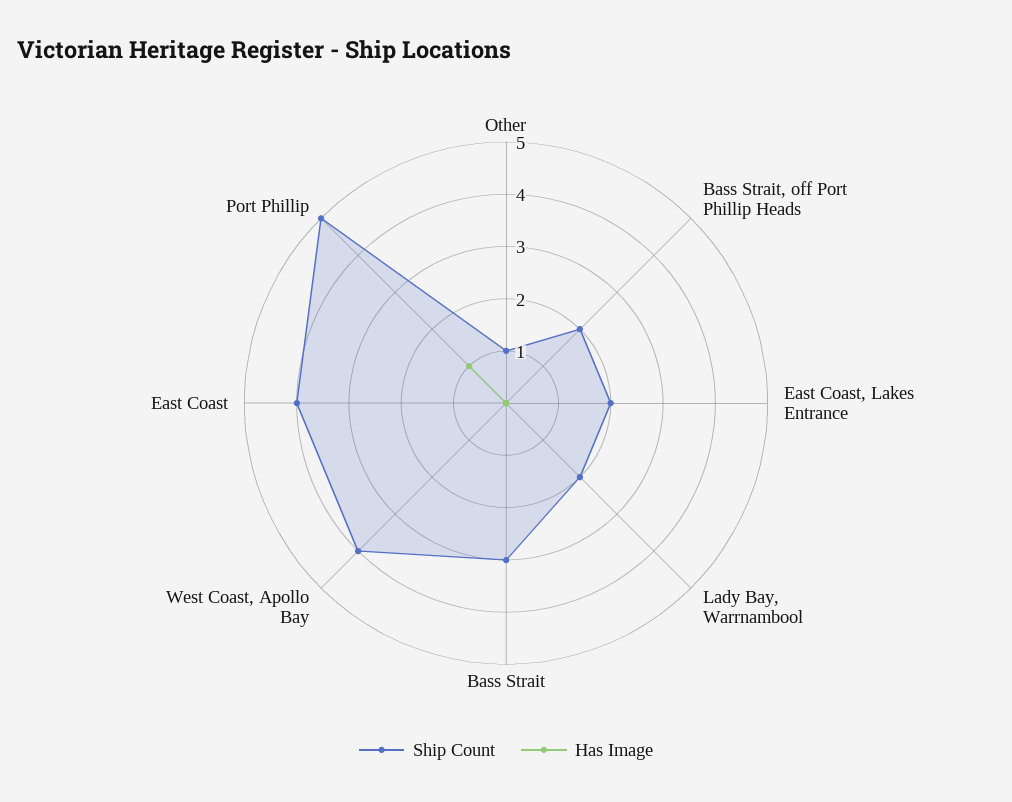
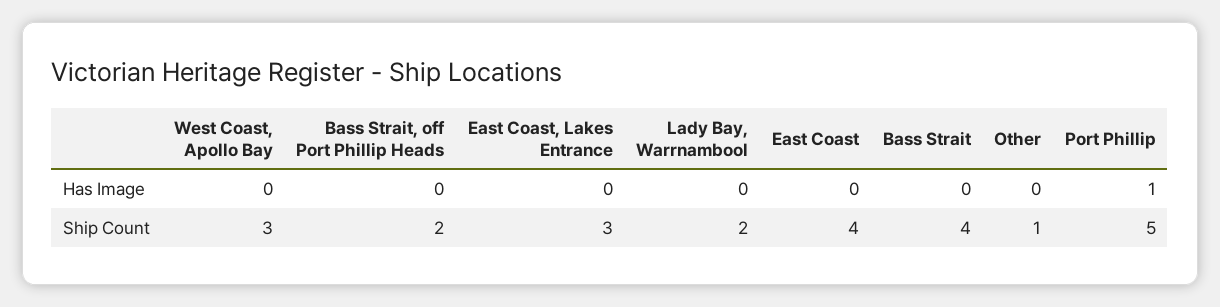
Ship Count, East Coast, Lakes Entrance: 2 -> 3
Ship Count, Bass Strait: 3 -> 4
Ship Count, West Coast, Apollo Bay: 4 -> 3

